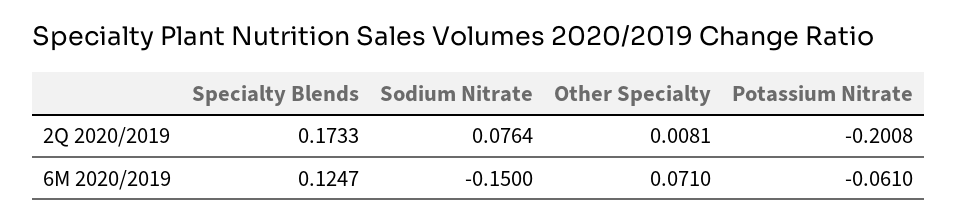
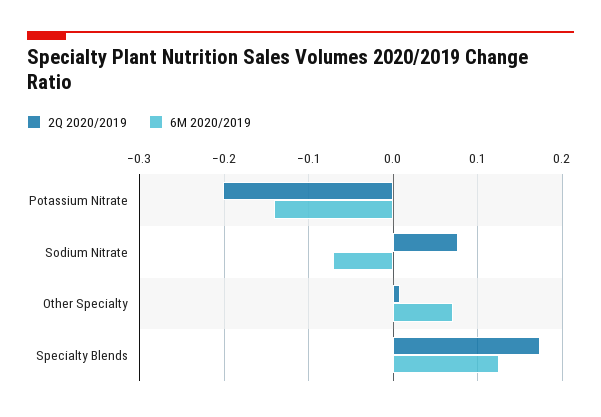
6M 2020/2019, Sodium Nitrate: -0.15 -> -0.07
6M 2020/2019, Potassium Nitrate: -0.061 -> -0.14

